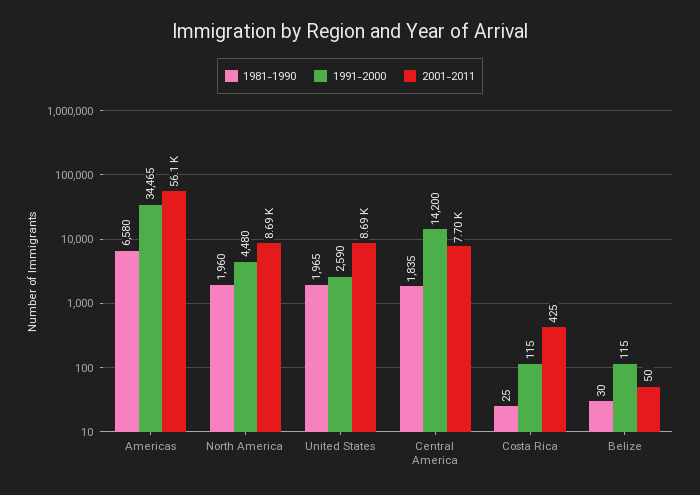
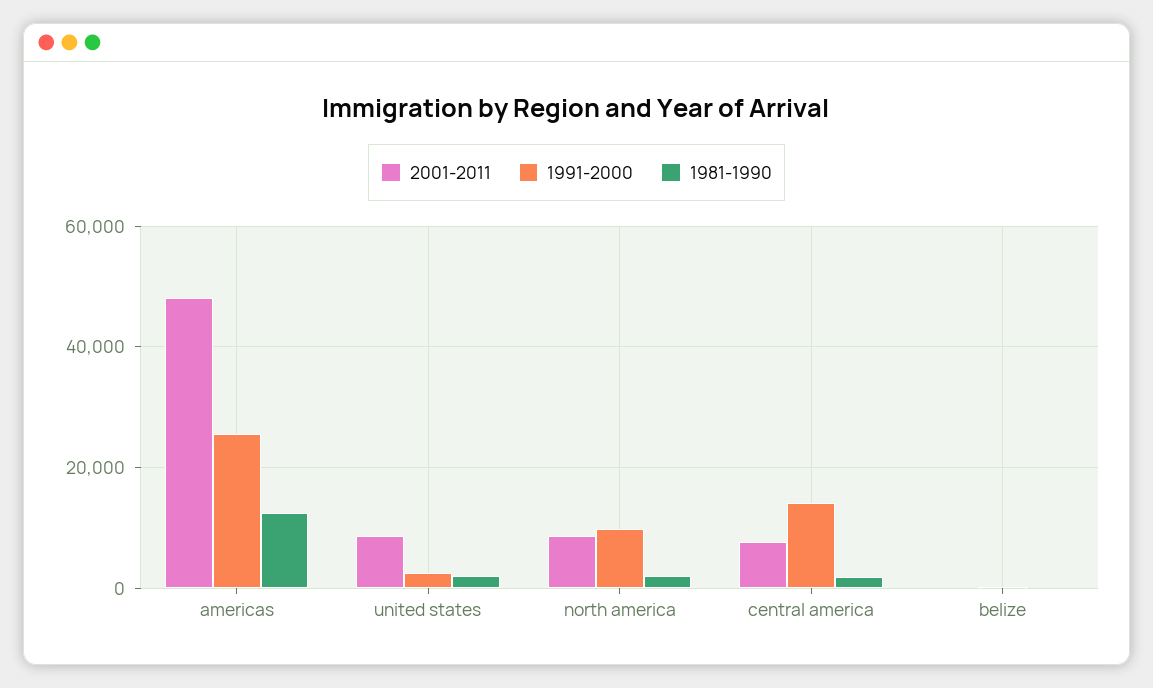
1981-1990, Americas: 6580 -> 12000
1991-2000, Americas: 34465 -> 26000
2001-2011, Americas: 56100 -> 48000
1991-2000, North America: 4480 -> 10000
1981-1990, Costa Rica: 25 -> none
1991-2000, Costa Rica: 115 -> none
2001-2011, Costa Rica: 425 -> none

